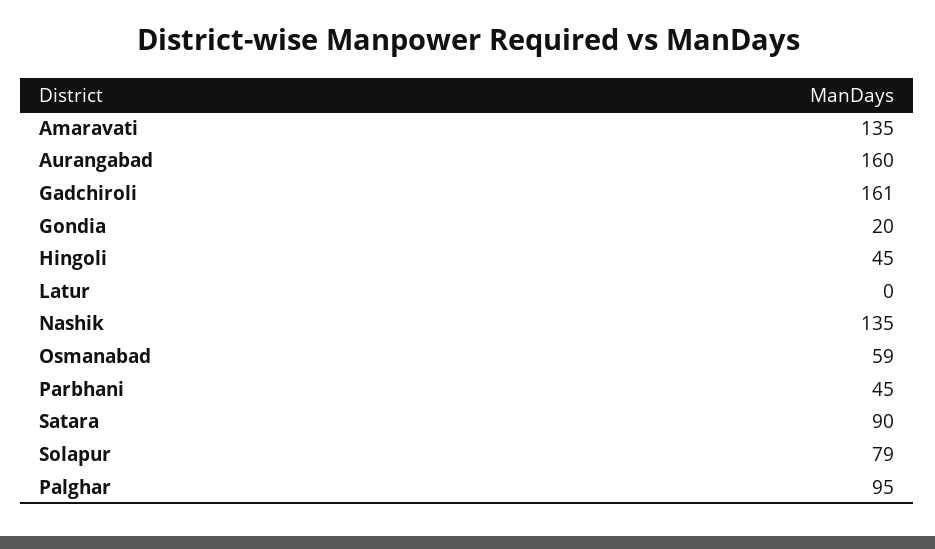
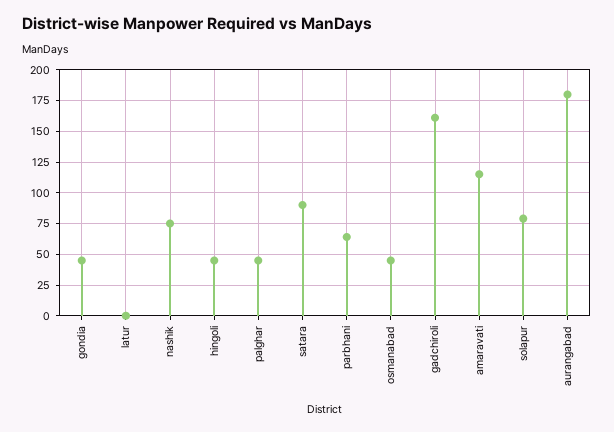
Amaravati: 135 -> 115
Aurangabad: 160 -> 180
Gondia: 20 -> 45
Nashik: 135 -> 75
Osmanabad: 59 -> 45
Parbhani: 45 -> 65
Palghar: 95 -> 45

